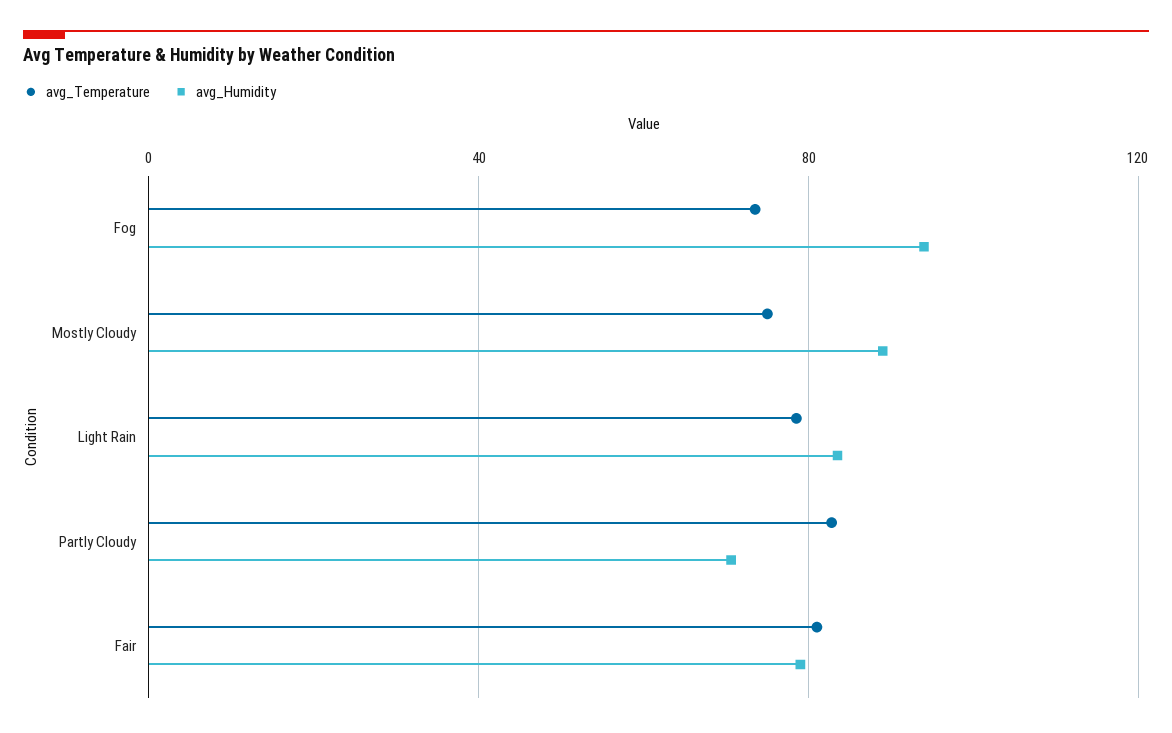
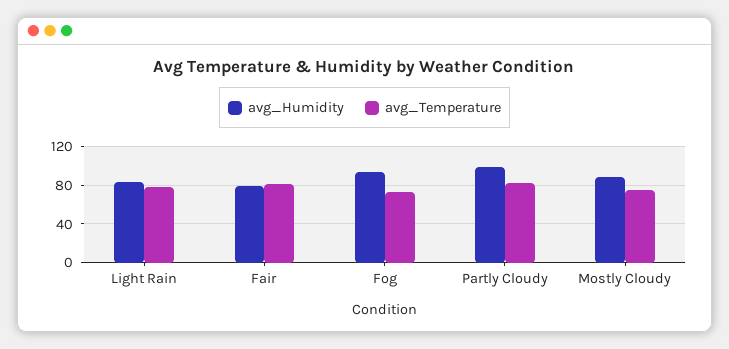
avg_Humidity, Partly Cloudy: 70 -> 100

